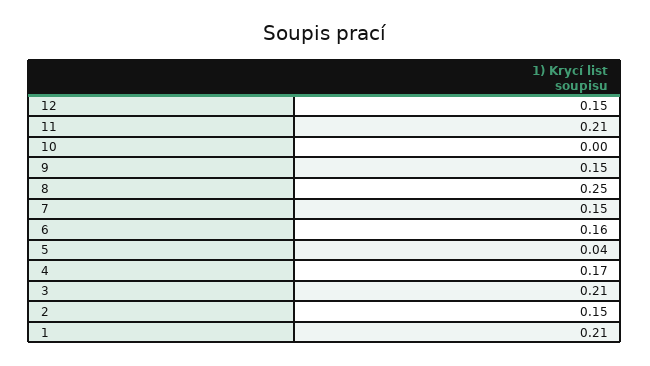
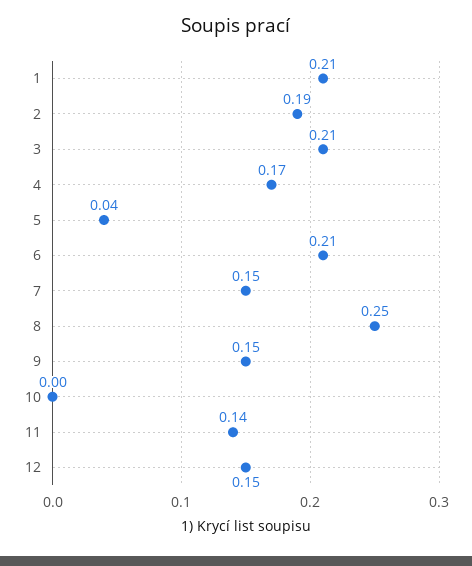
11: 0.21 -> 0.14
6: 0.16 -> 0.21
2: 0.15 -> 0.19

